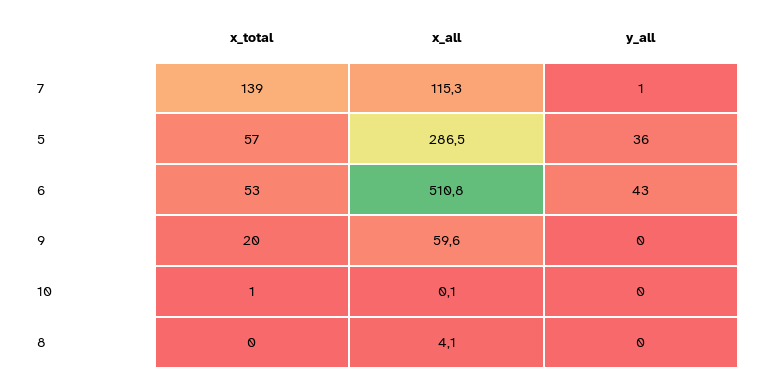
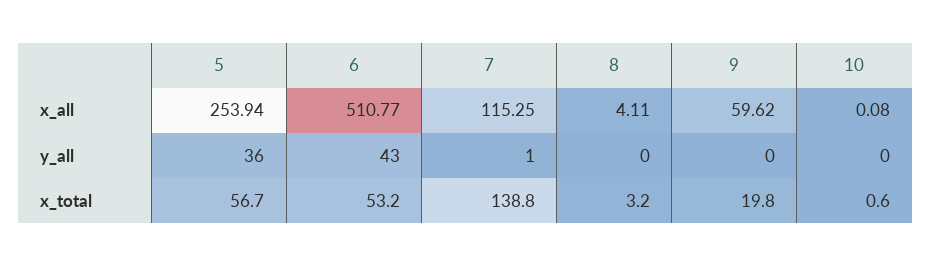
x_all, 5: 286.5 -> 253.94
x_total, 8: 0 -> 3.2

